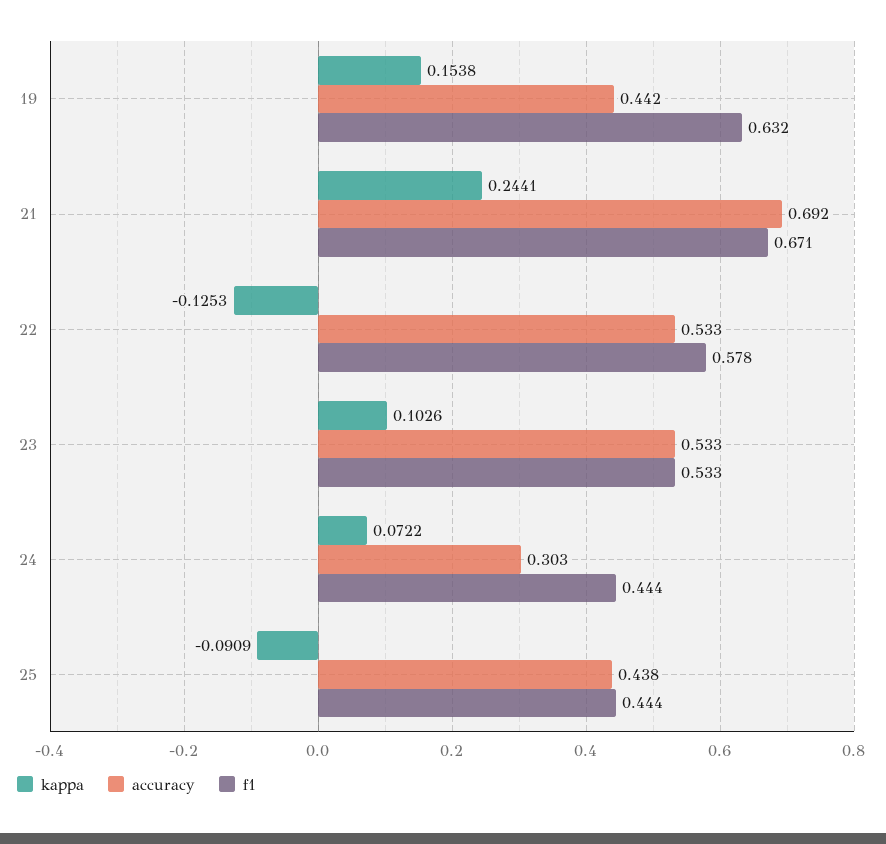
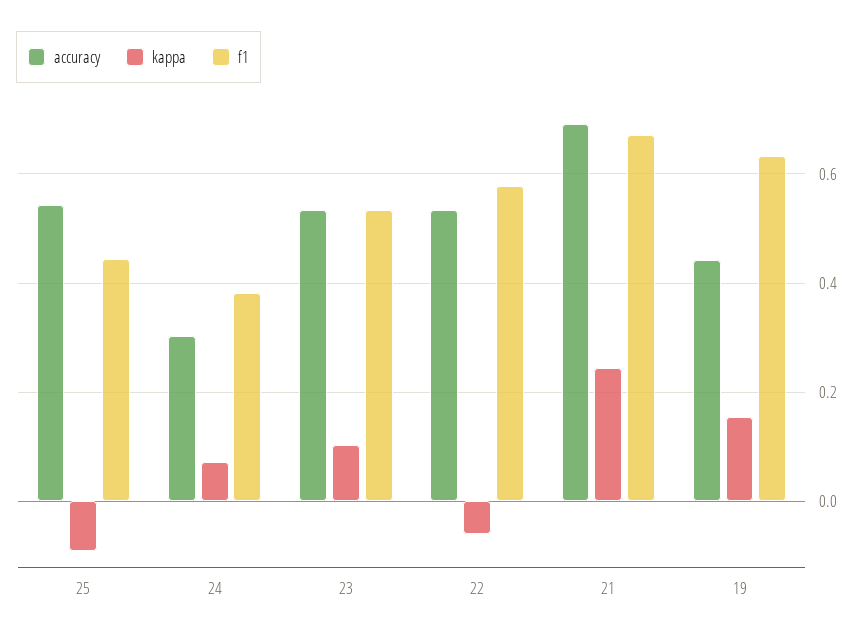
kappa, 22: -0.1253 -> -0.06
f1, 24: 0.444 -> 0.38
accuracy, 25: 0.438 -> 0.54

